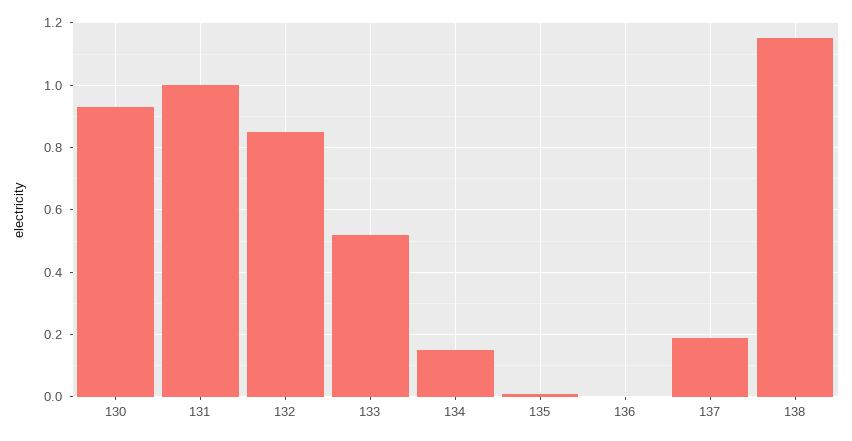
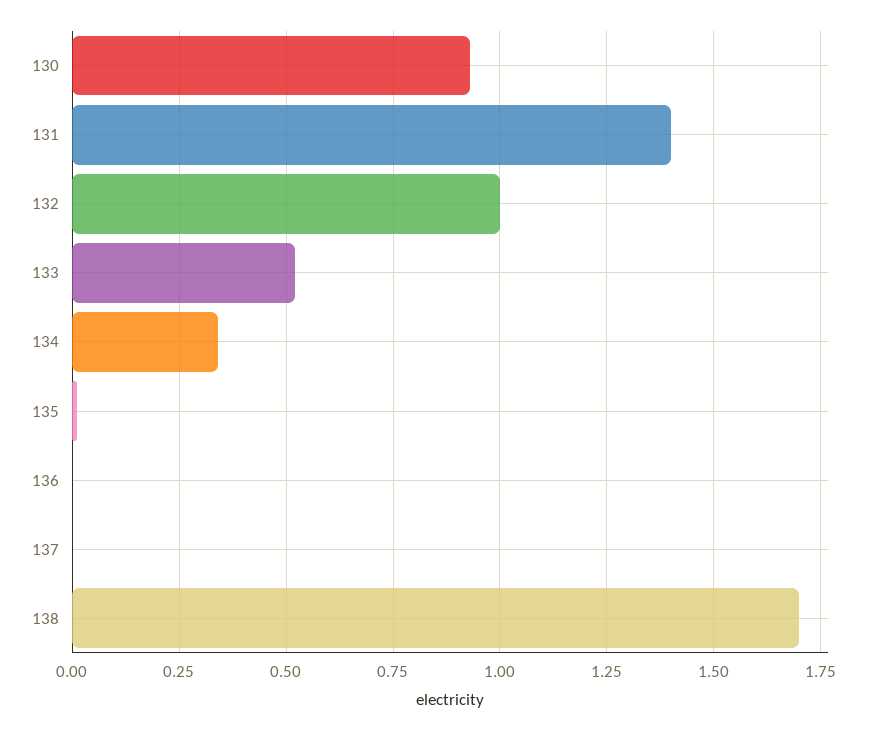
131: 1 -> 1.4
132: 0.85 -> 1
134: 0.15 -> 0.35
137: 0.2 -> 0
138: 1.15 -> 1.7

